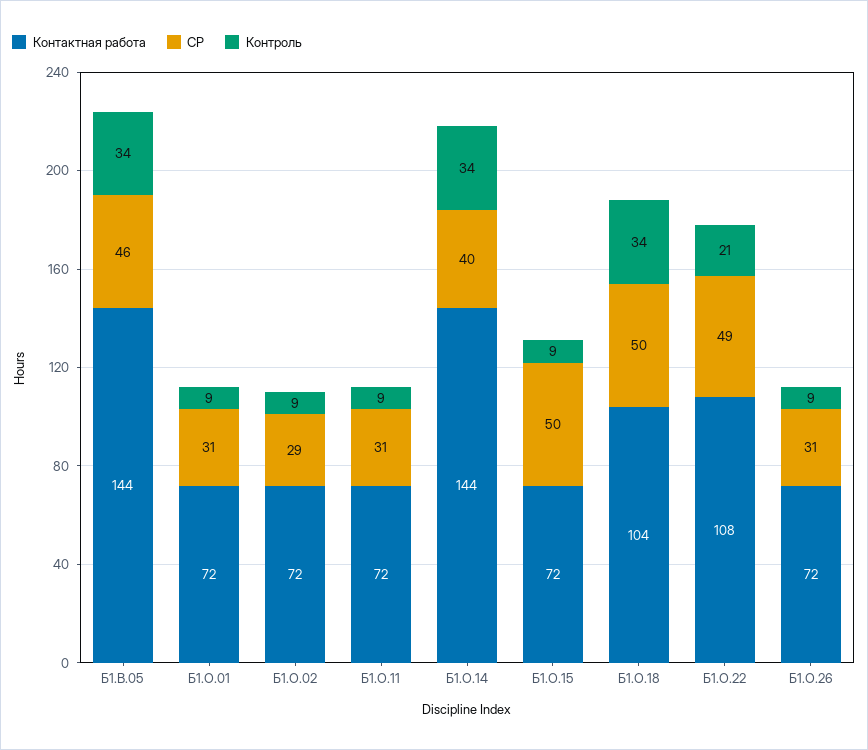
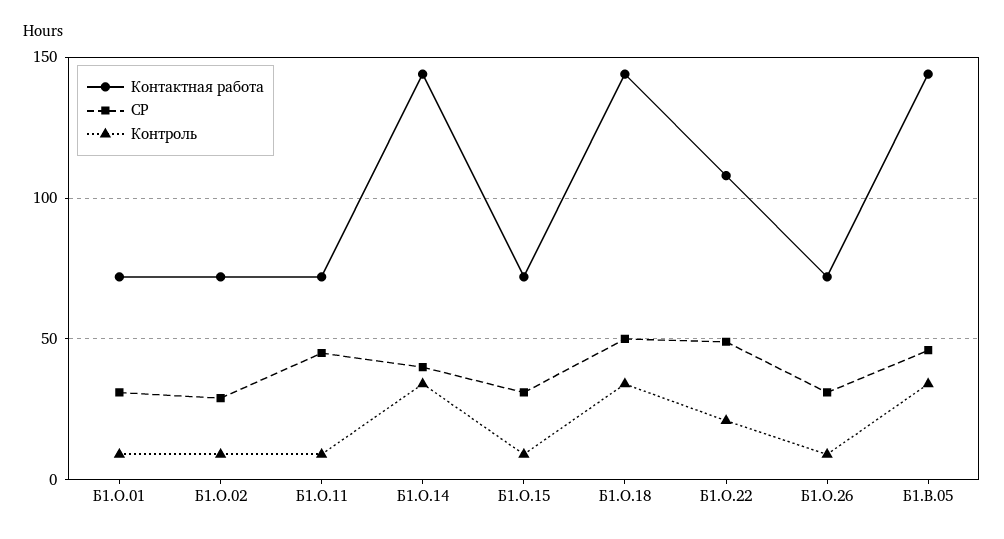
СР, Б1.О.11: 31 -> 45
СР, Б1.О.15: 50 -> 30
Контактная работа, Б1.О.18: 104 -> 145

